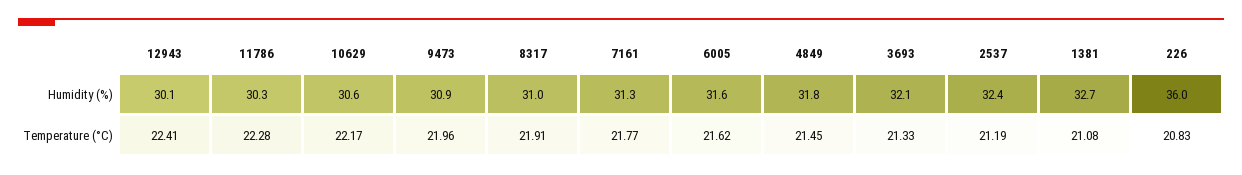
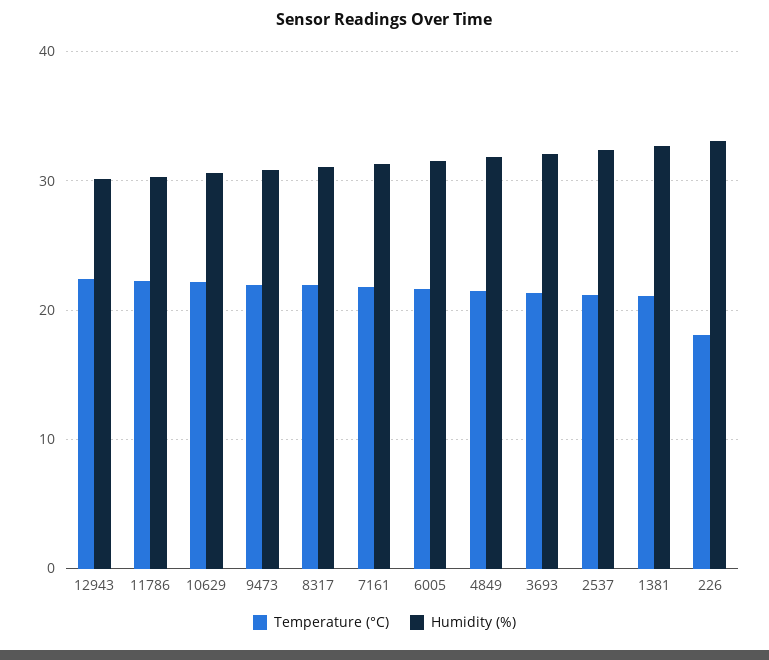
Humidity (%), 226: 36 -> 33
Temperature (°C), 226: 20.83 -> 18

